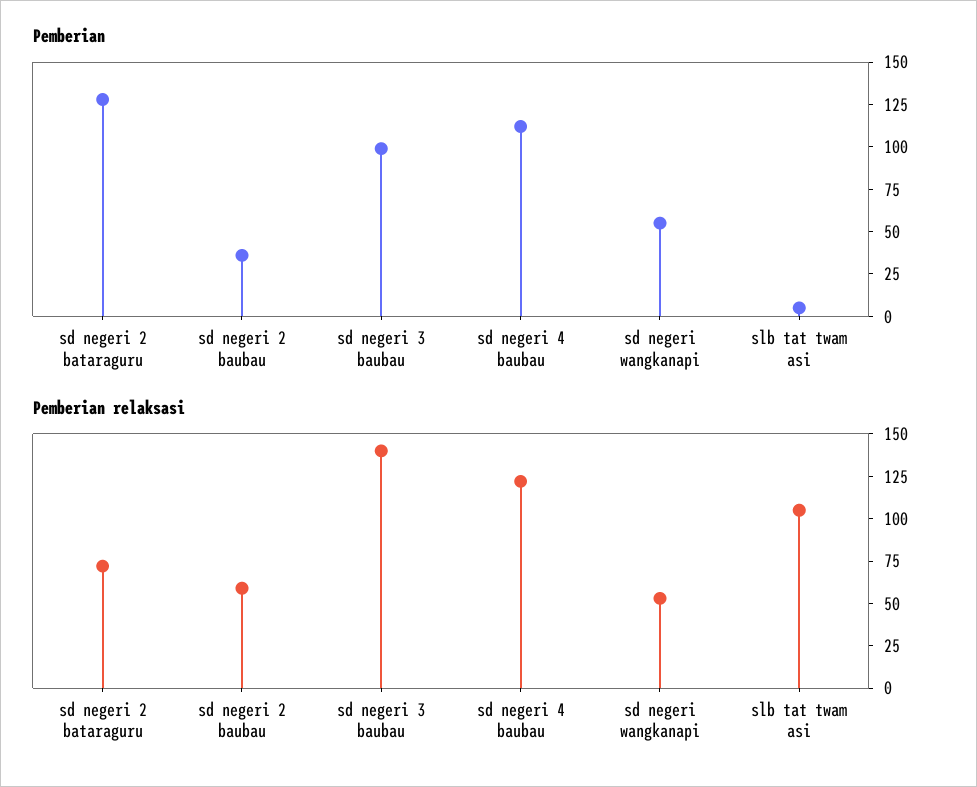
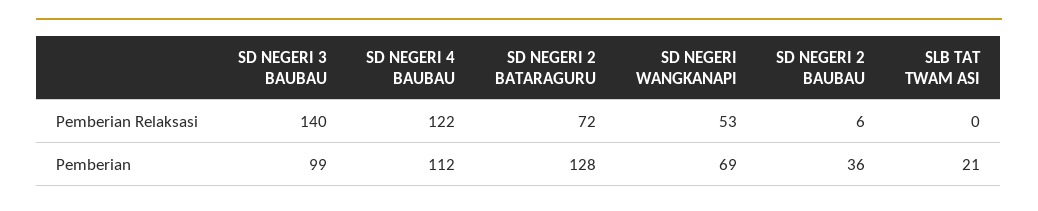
Pemberian, sd negeri wangkanapi: 55 -> 69
Pemberian, slb tat twam asi: 5 -> 21
Pemberian relaksasi, sd negeri 2 baubau: 60 -> 6
Pemberian relaksasi, slb tat twam asi: 105 -> 0

